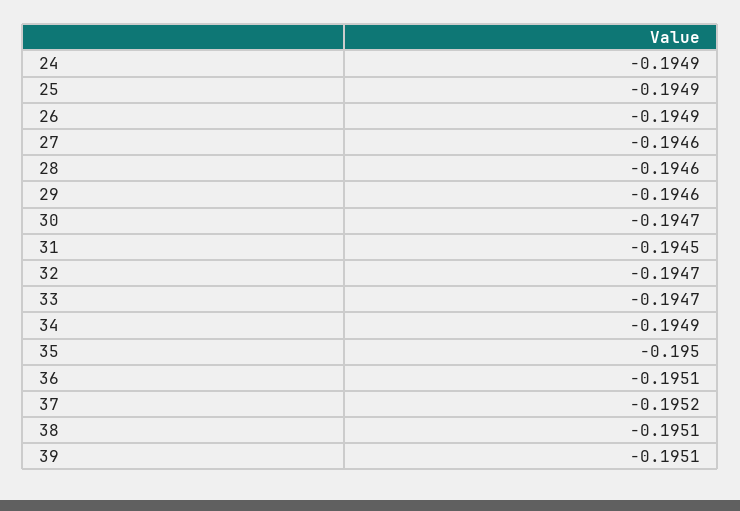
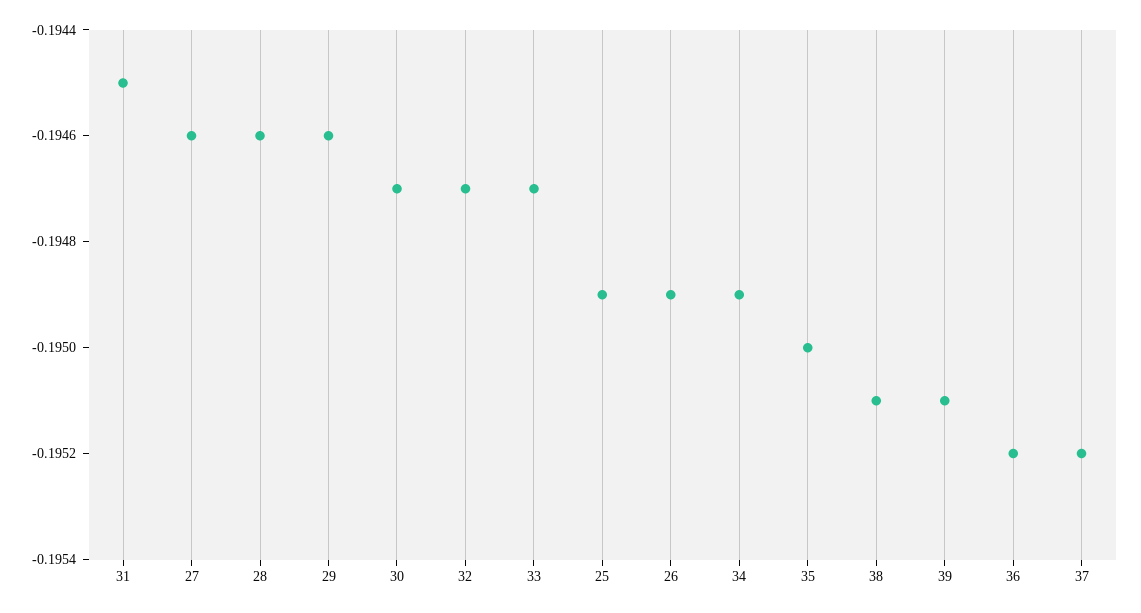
24: -0.1949 -> none
36: -0.1951 -> -0.1952

